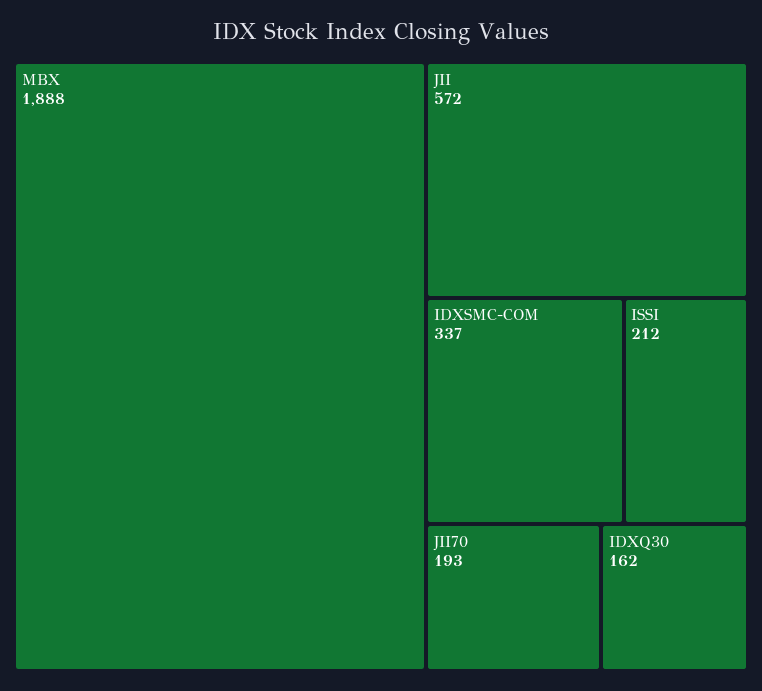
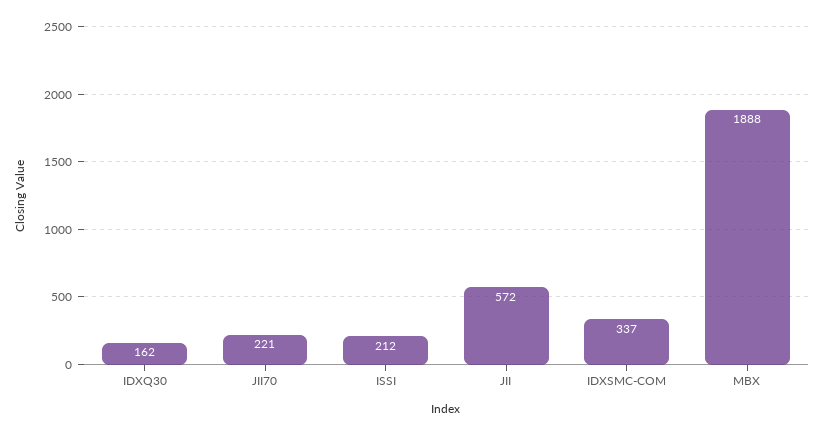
JII70: 193 -> 221

